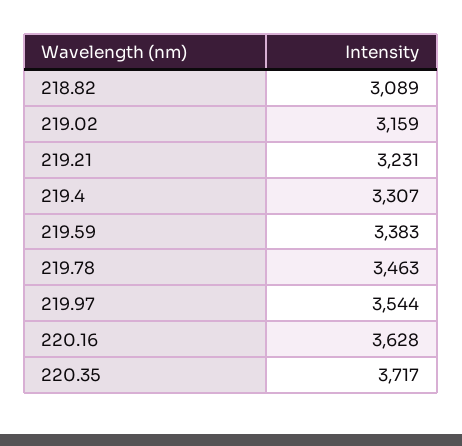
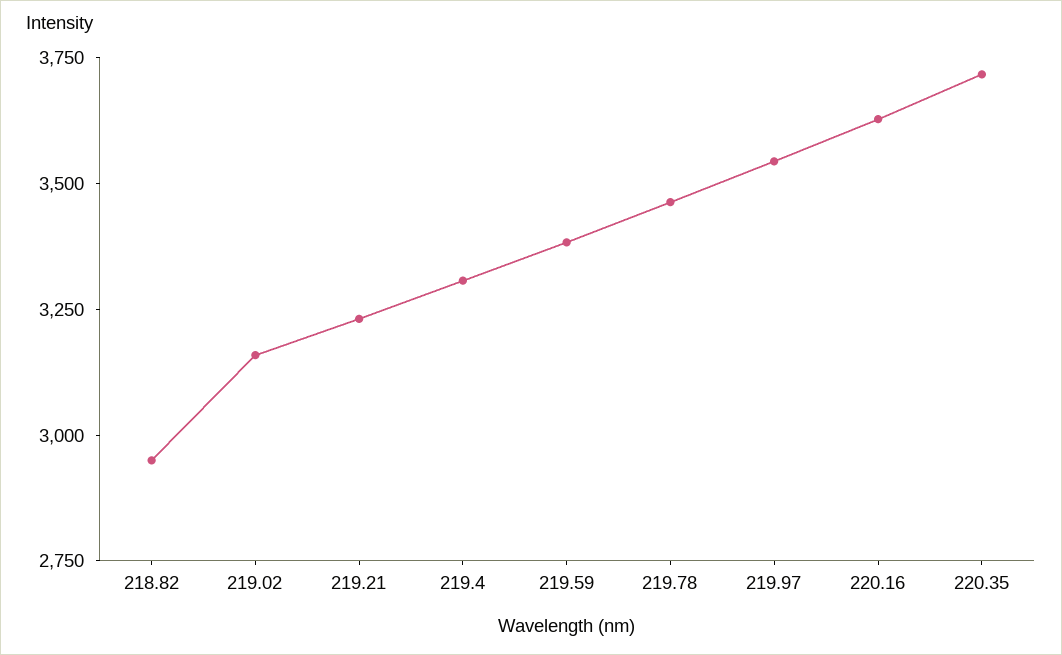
218.82: 3089 -> 2950

